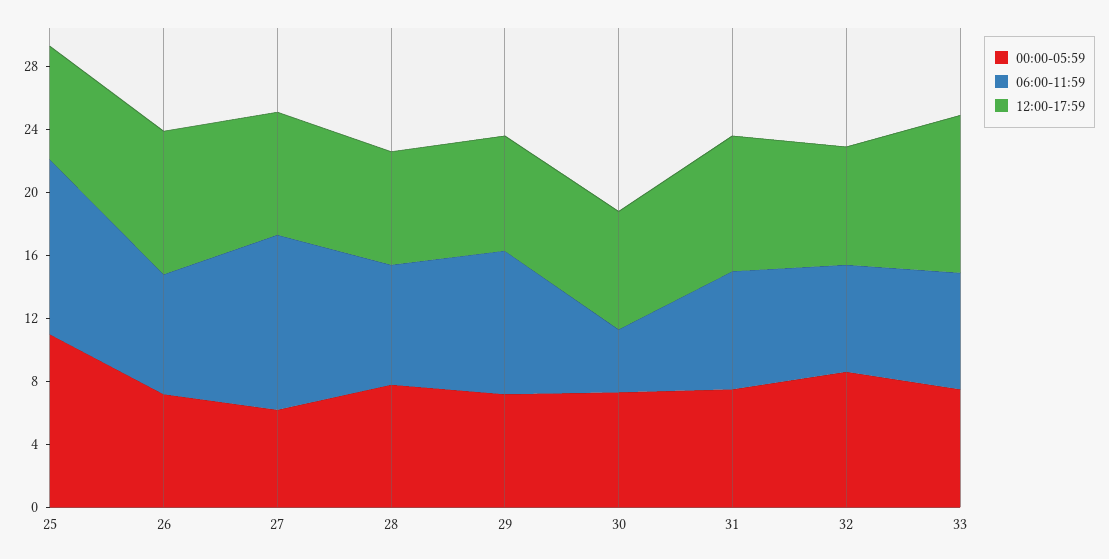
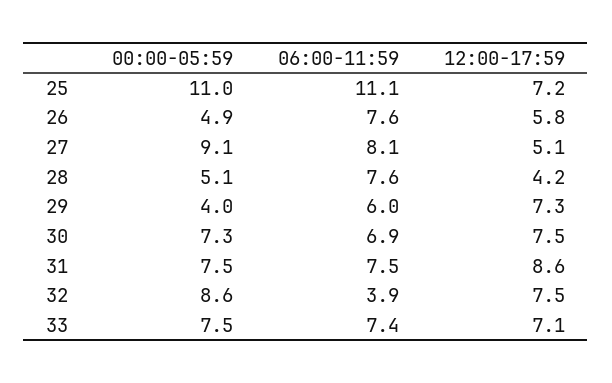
00:00-05:59, 26: 7 -> 4.9
12:00-17:59, 26: 9 -> 5.8
00:00-05:59, 27: 6 -> 9.1
06:00-11:59, 27: 11 -> 8.1
12:00-17:59, 27: 8 -> 5.1
00:00-05:59, 28: 8 -> 5.1
12:00-17:59, 28: 7 -> 4.2
00:00-05:59, 29: 7 -> 4
06:00-11:59, 29: 9 -> 6
06:00-11:59, 30: 4 -> 6.9
06:00-11:59, 32: 7 -> 3.9
12:00-17:59, 33: 10 -> 7.1

